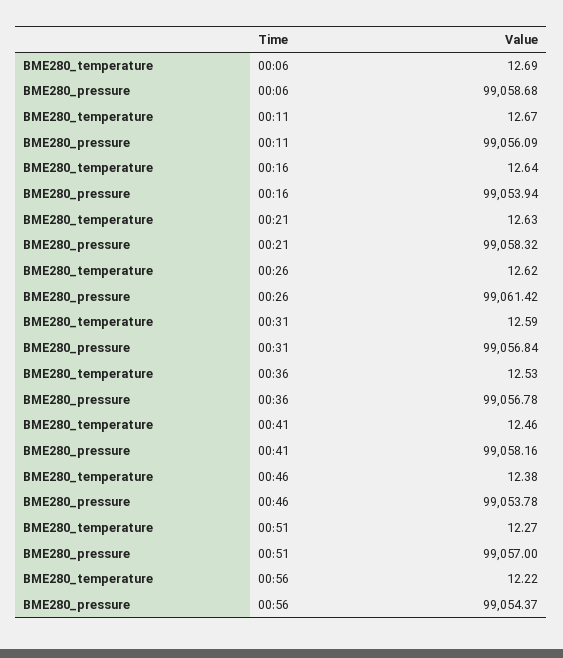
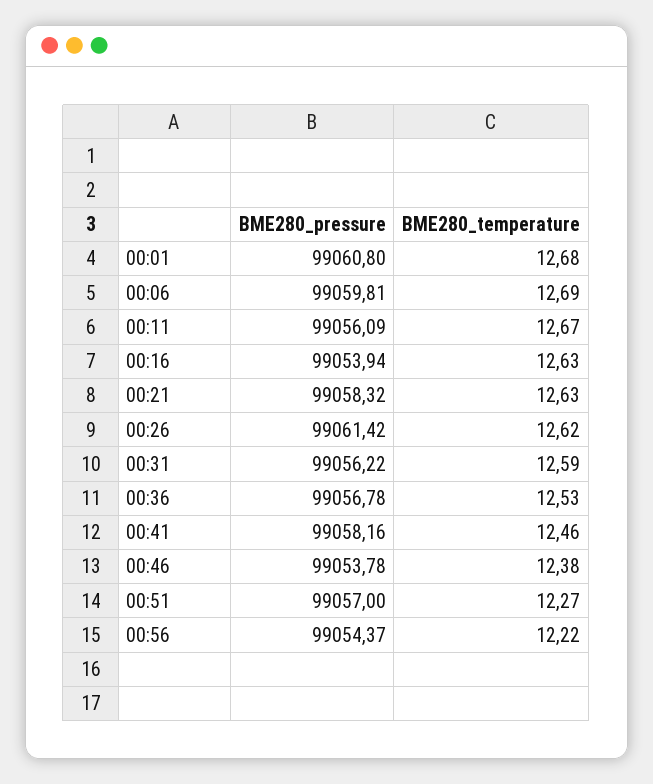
BME280_pressure, 00:06: 99058.68 -> 99059.81
BME280_temperature, 00:16: 12.64 -> 12.63
BME280_pressure, 00:31: 99056.84 -> 99056.22
BME280_pressure, 00:01: none -> 99060.8
BME280_temperature, 00:01: none -> 12.68

